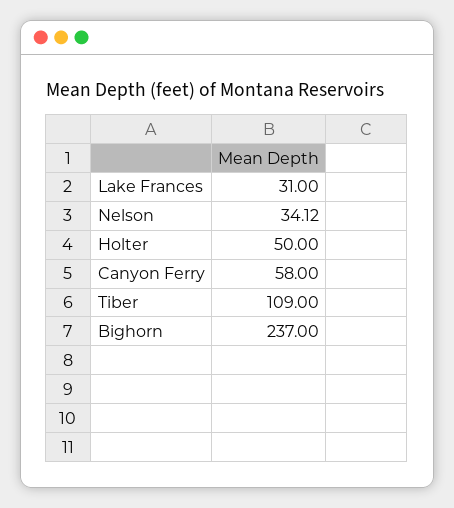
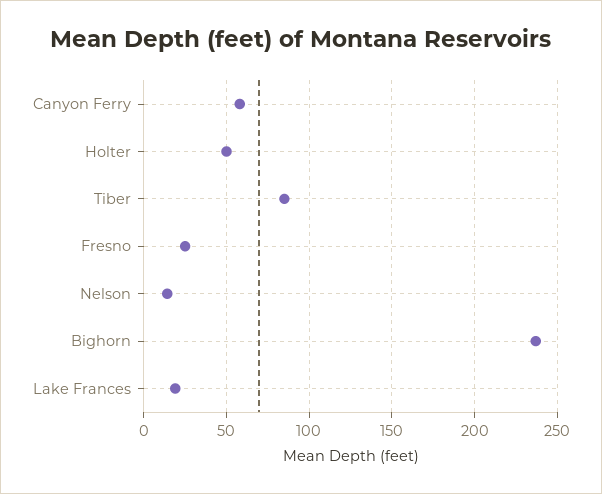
Lake Frances: 31 -> 20
Nelson: 34.12 -> 15
Tiber: 109 -> 85
Fresno: none -> 25

